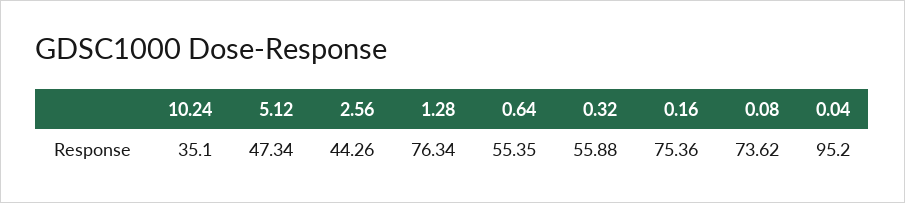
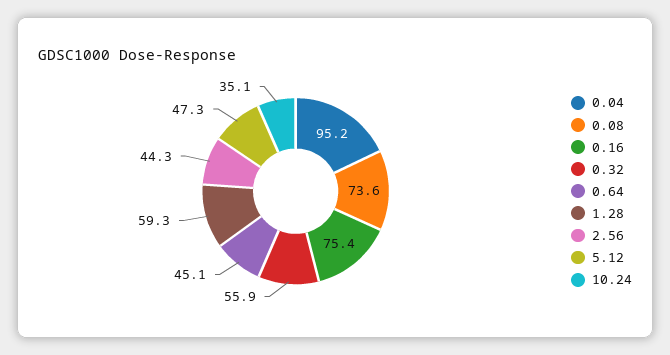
1.28: 76.34 -> 59.3
0.64: 55.35 -> 45.1

